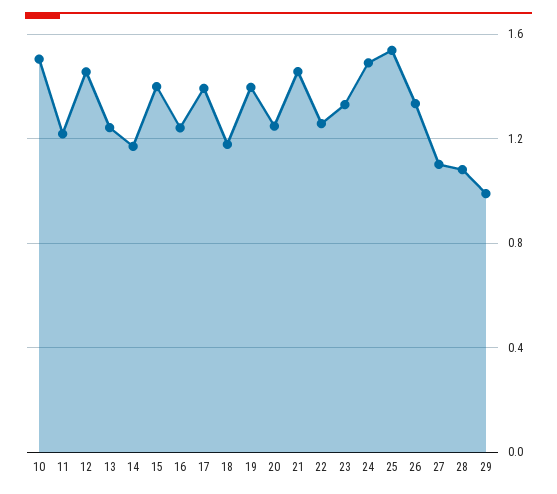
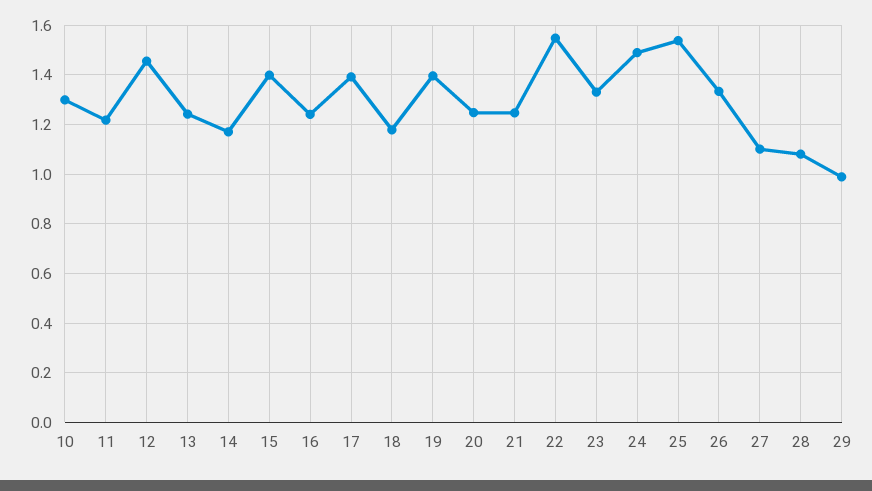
10: 1.5 -> 1.3
21: 1.45 -> 1.25
22: 1.25 -> 1.55

